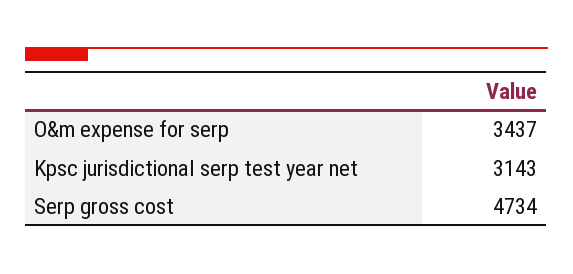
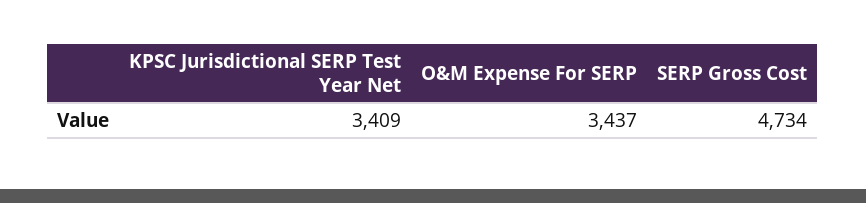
Kpsc jurisdictional serp test year net: 3143 -> 3409

